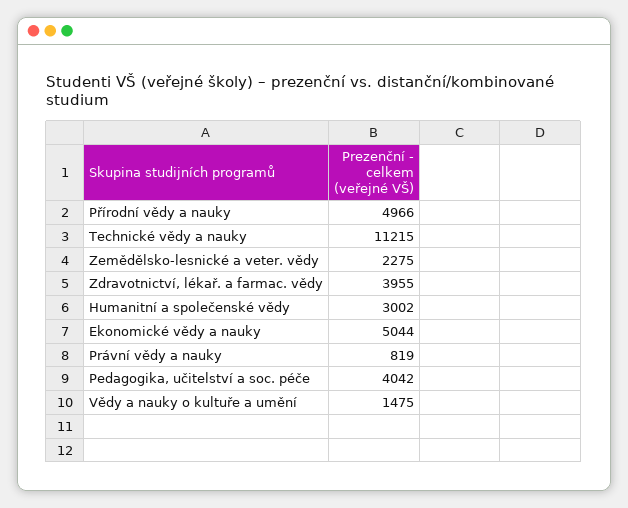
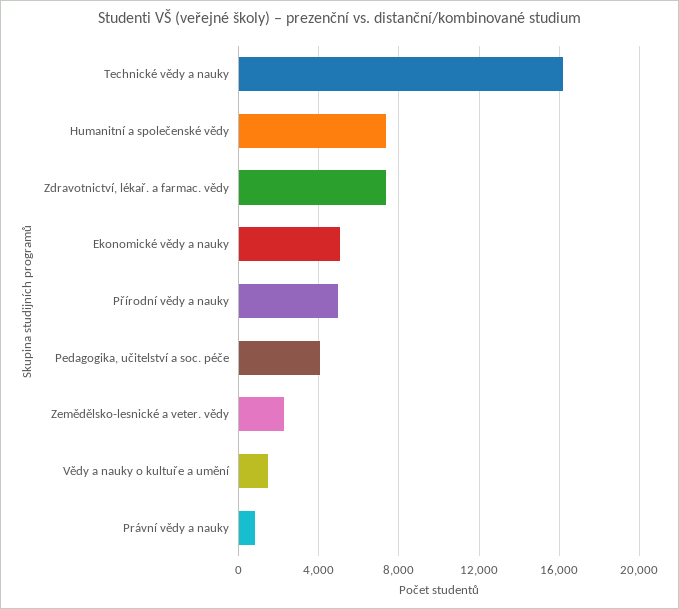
Technické vědy a nauky: 11215 -> 16000
Zdravotnictví, lékař. a farmac. vědy: 3955 -> 7500
Humanitní a společenské vědy: 3002 -> 7500

